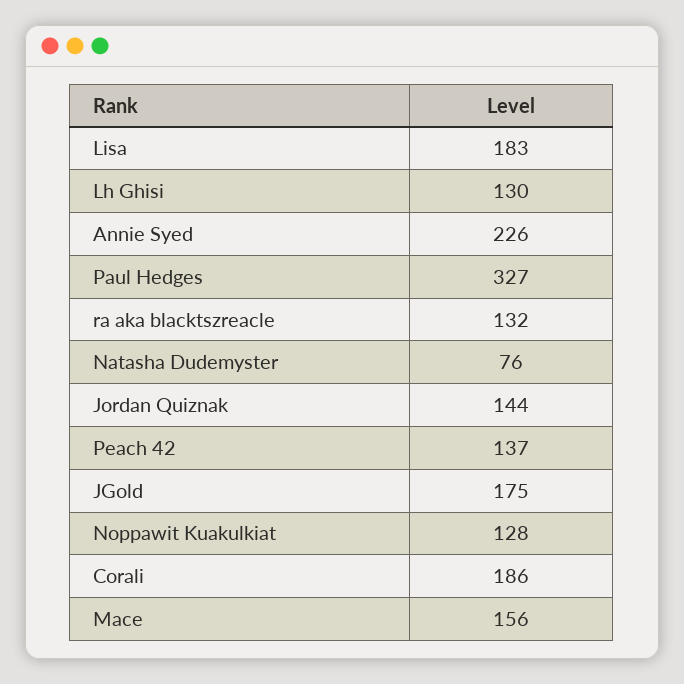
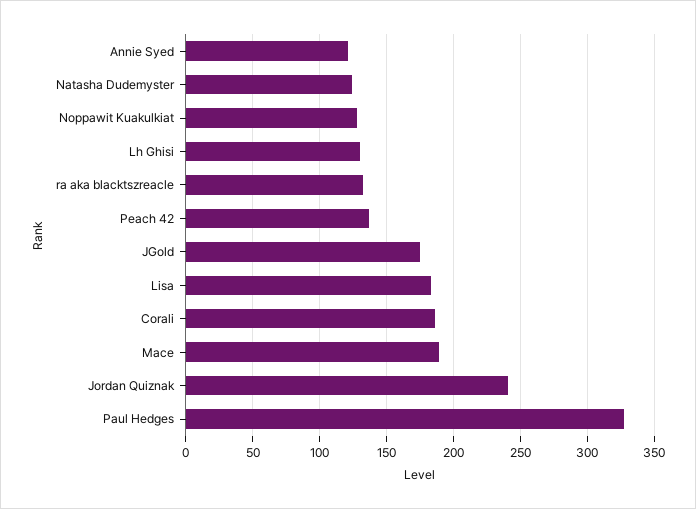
Annie Syed: 226 -> 120
Natasha Dudemyster: 76 -> 125
Jordan Quiznak: 144 -> 240
Mace: 156 -> 190

